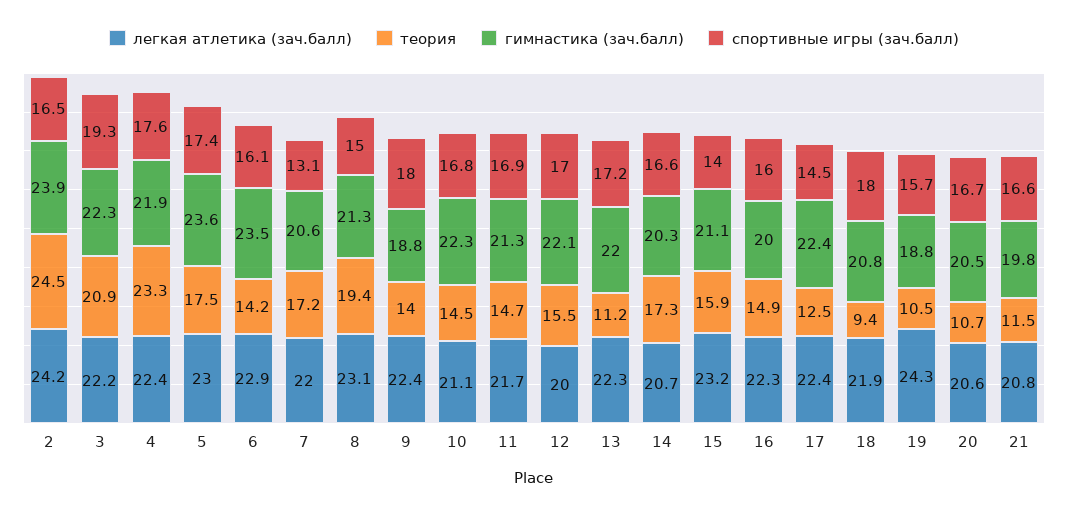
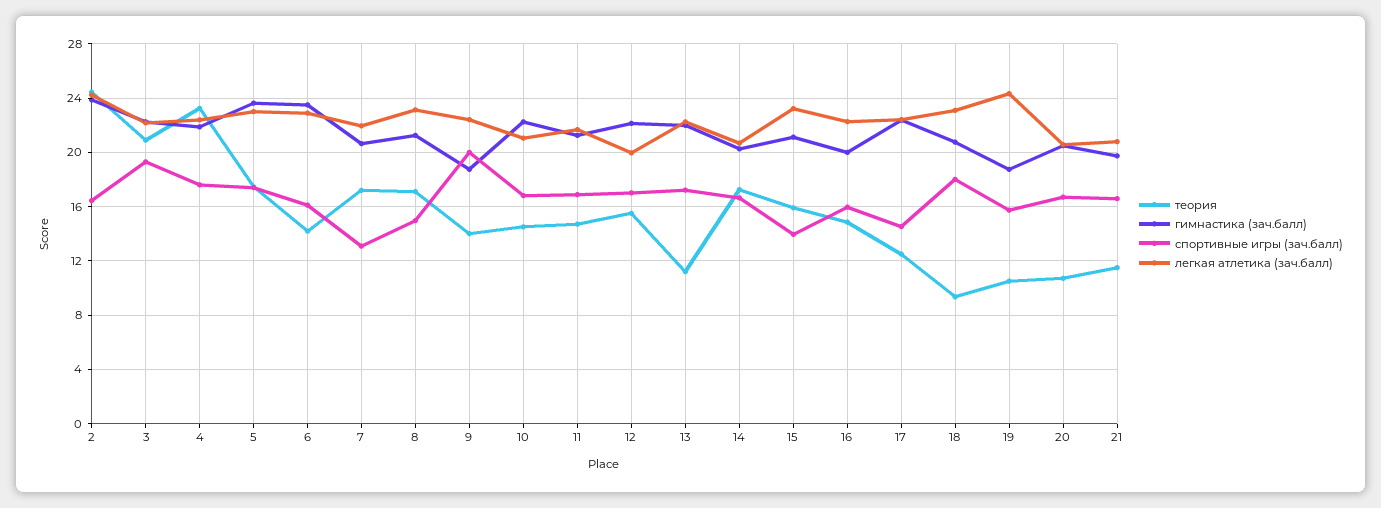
теория, 8: 19.4 -> 17
спортивные игры (зач.балл), 9: 18 -> 20
легкая атлетика (зач.балл), 18: 21.9 -> 23

